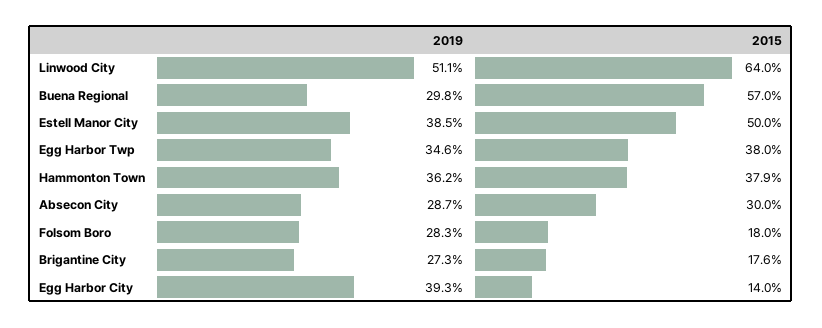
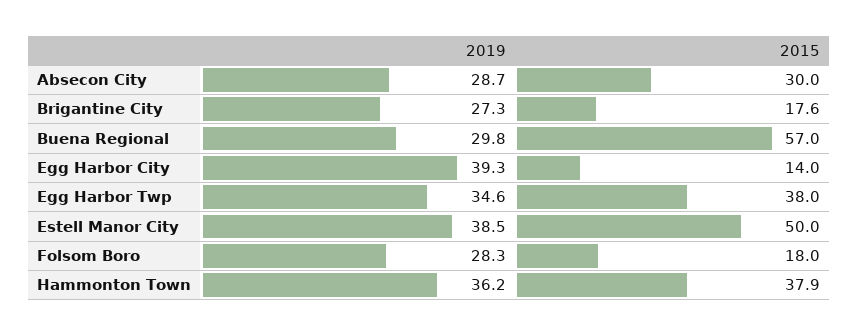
2019, Linwood City: 51.1 -> none
2015, Linwood City: 64 -> none

